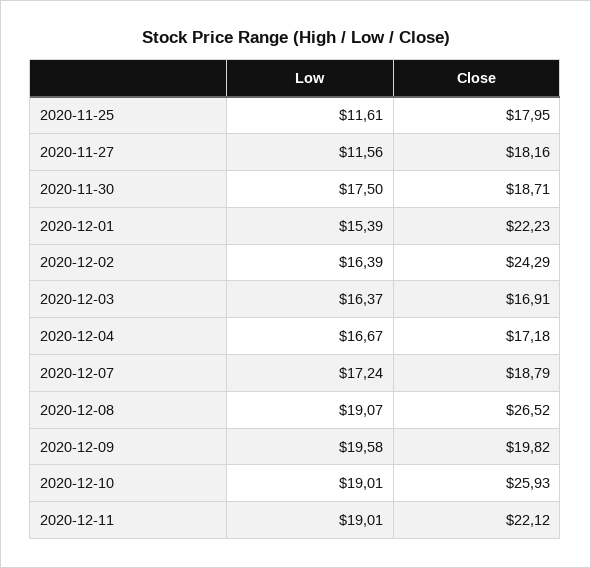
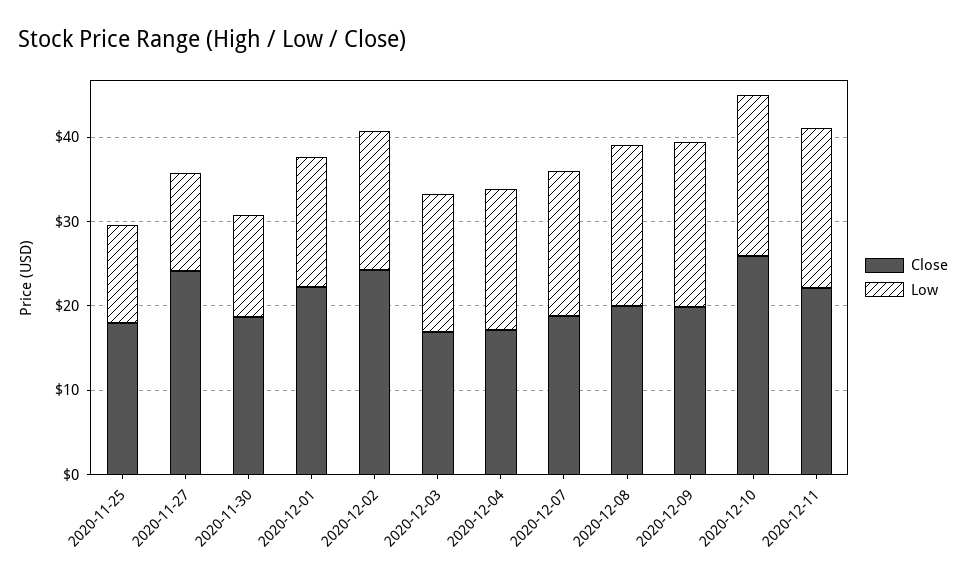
Close, 2020-11-27: 18.16 -> 24
Low, 2020-11-30: 17.5 -> 12
Close, 2020-12-08: 26.52 -> 20

